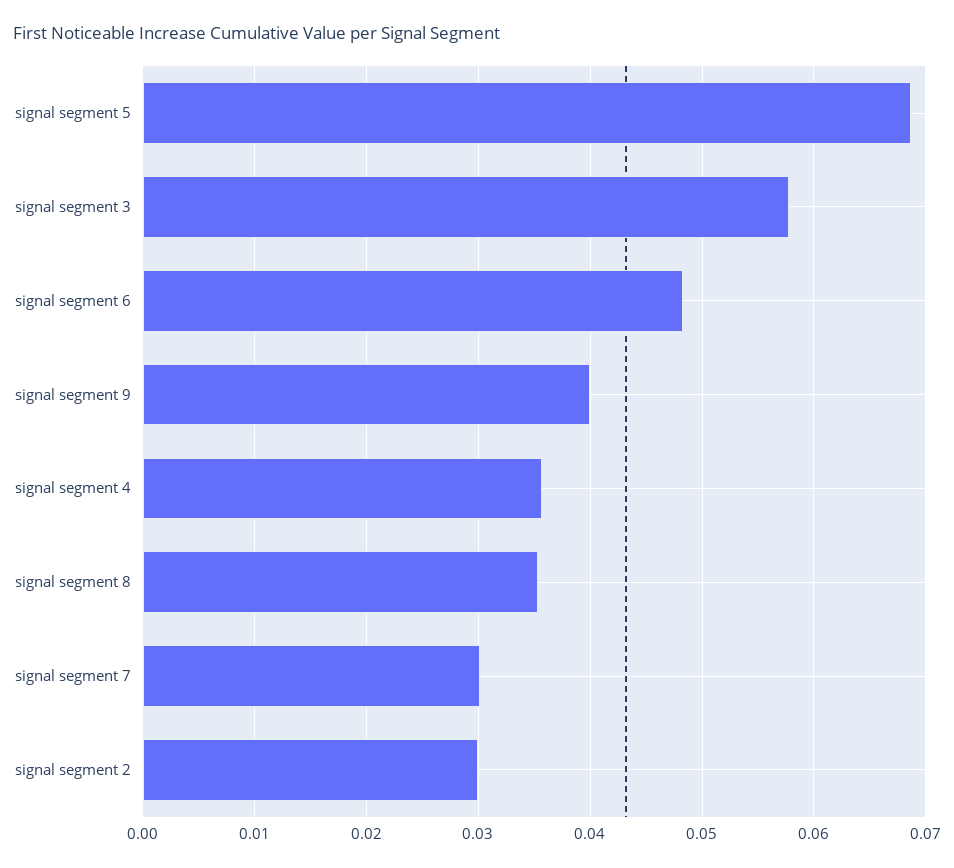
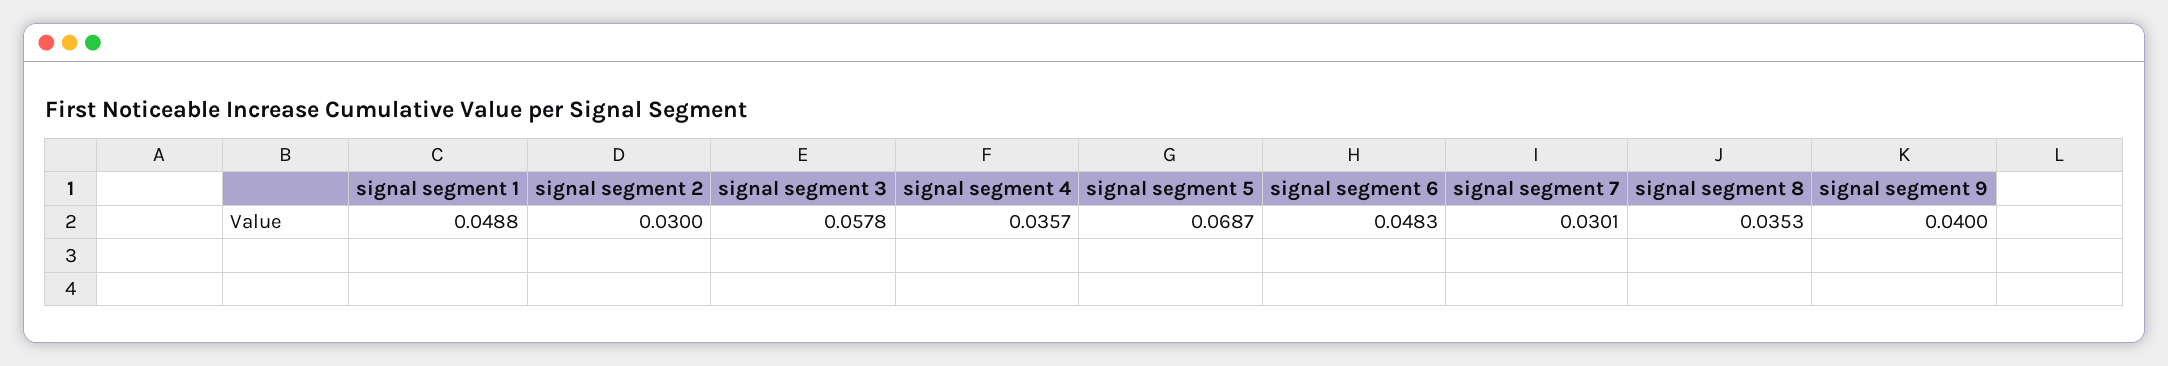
signal segment 1: none -> 0.0488

